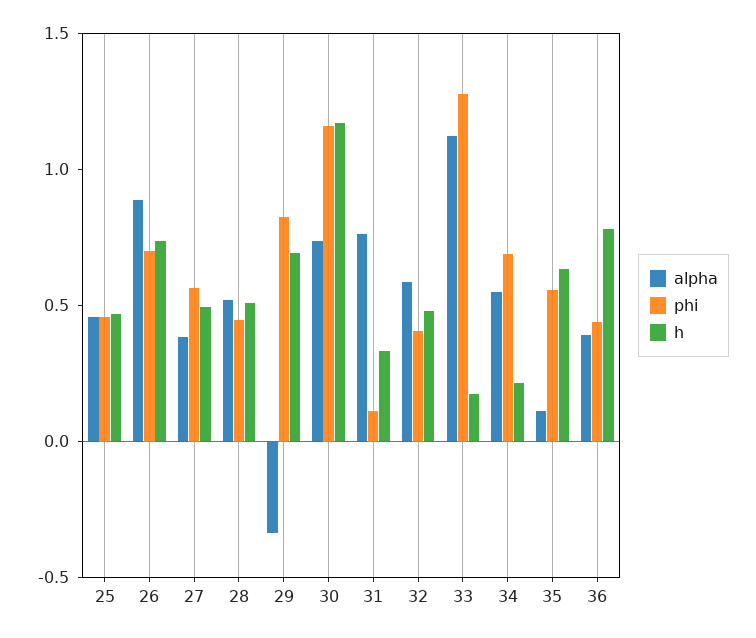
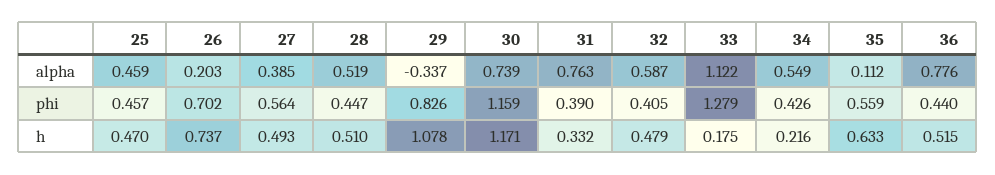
alpha, 26: 0.9 -> 0.203
h, 29: 0.7 -> 1.078
phi, 31: 0.1 -> 0.39
phi, 34: 0.7 -> 0.426
alpha, 36: 0.4 -> 0.776
h, 36: 0.8 -> 0.515

